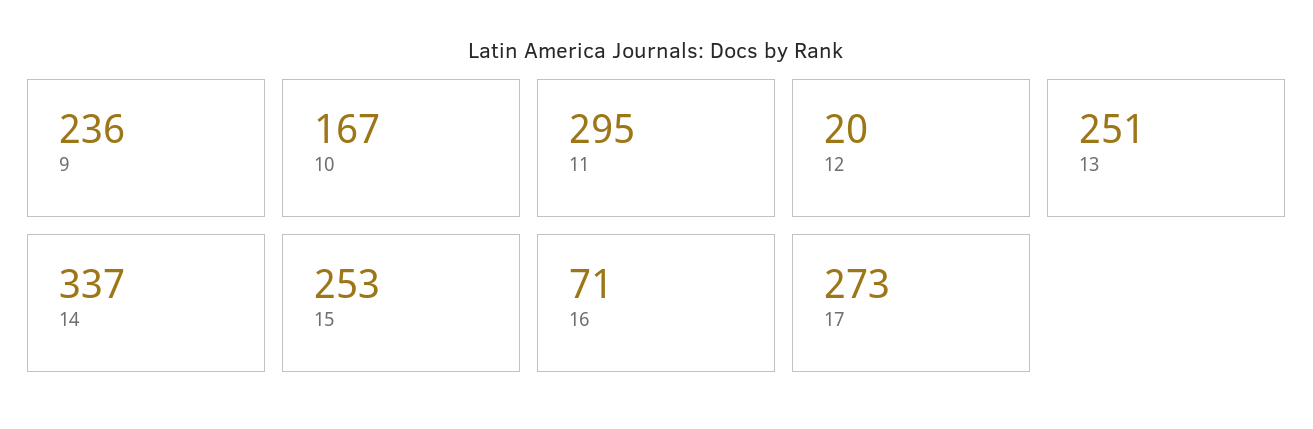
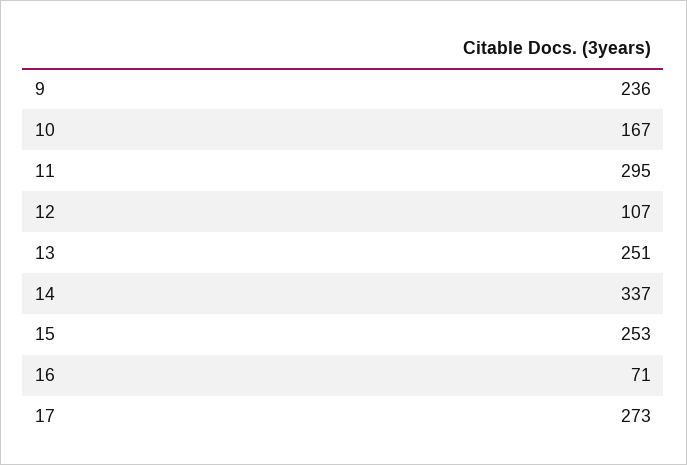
12: 20 -> 107

